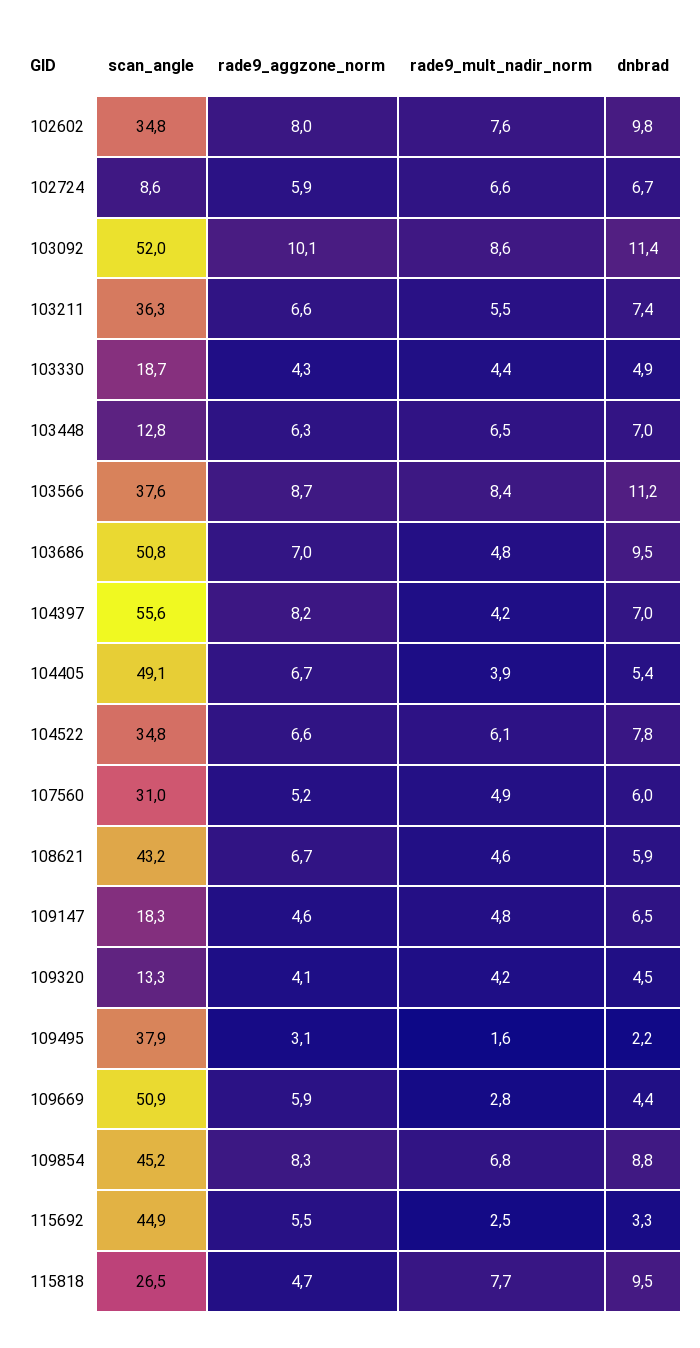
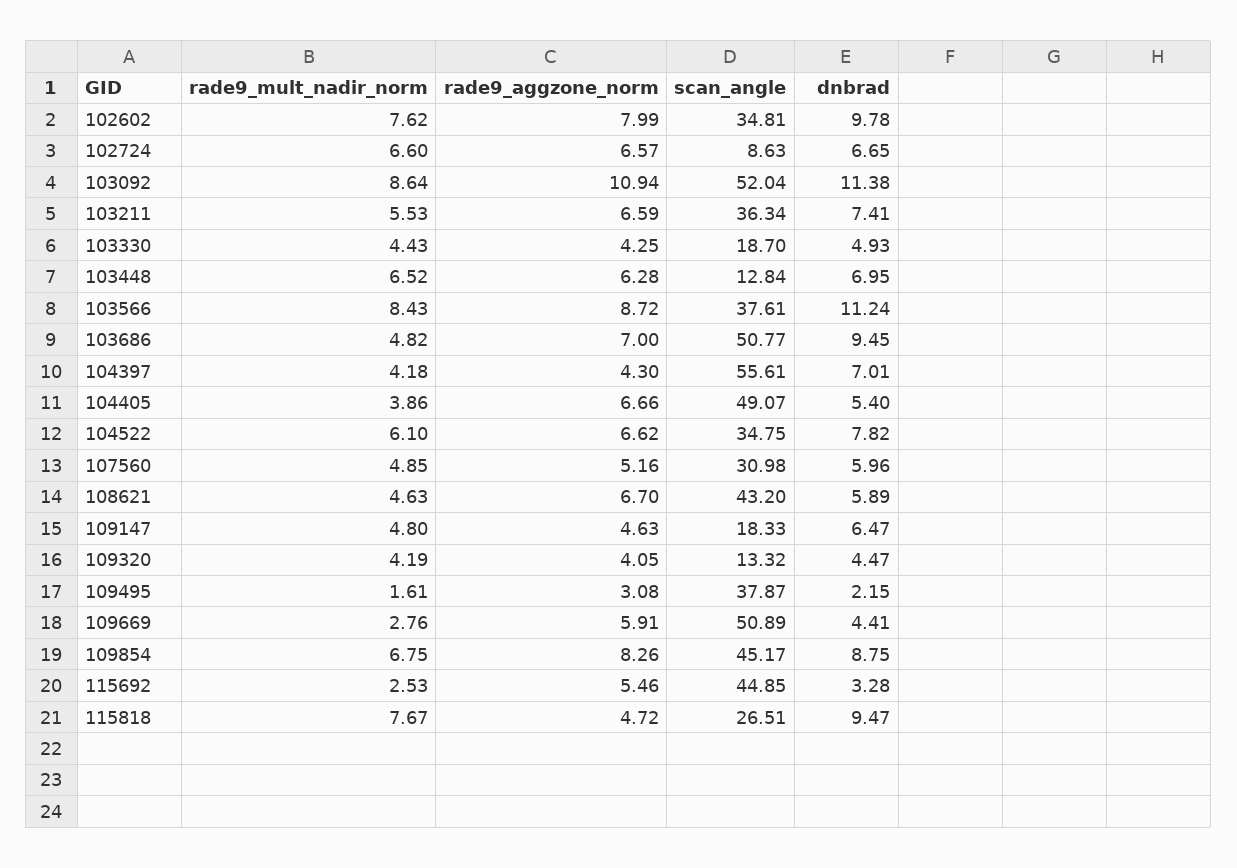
rade9_aggzone_norm, 102724: 5.9 -> 6.57
rade9_aggzone_norm, 103092: 10.1 -> 10.94
rade9_aggzone_norm, 104397: 8.2 -> 4.3

